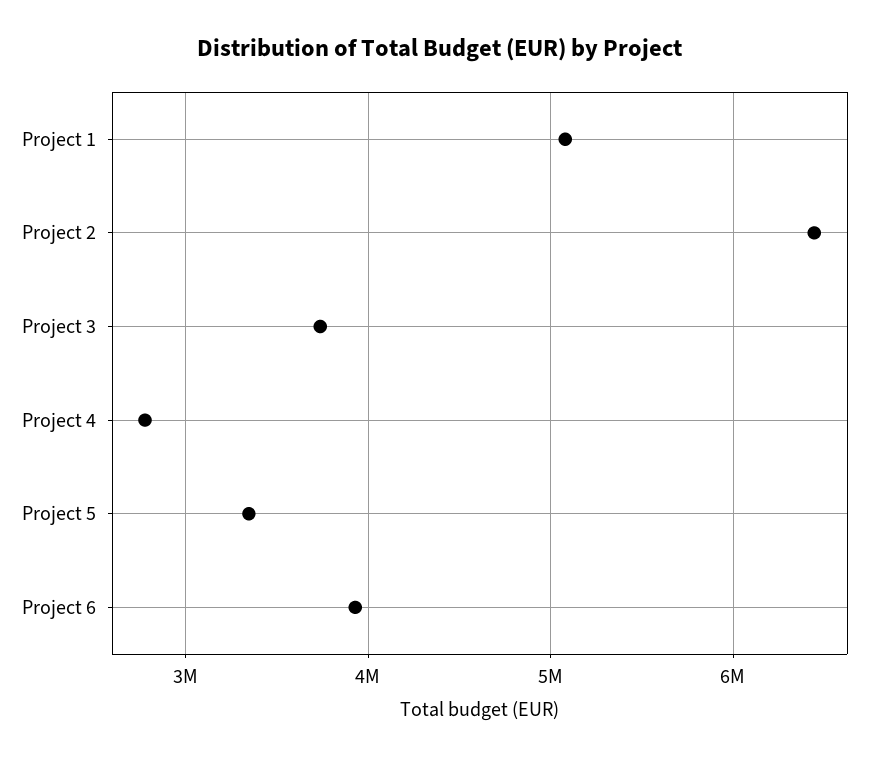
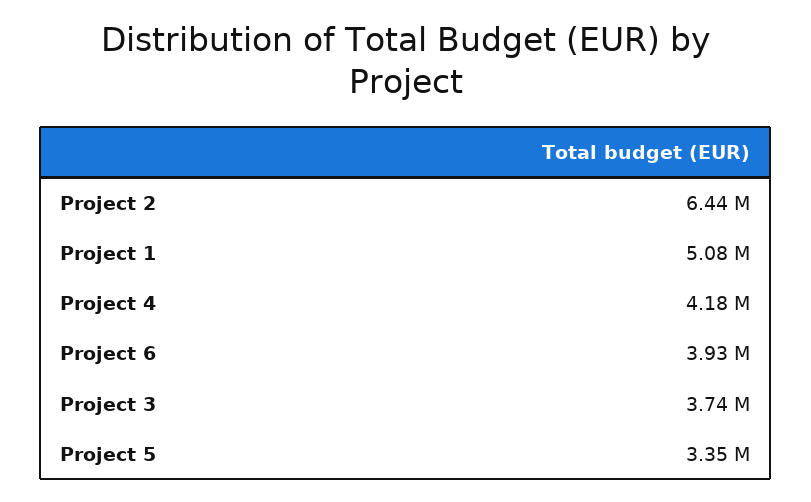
Project 4: 2800000 -> 4180000

